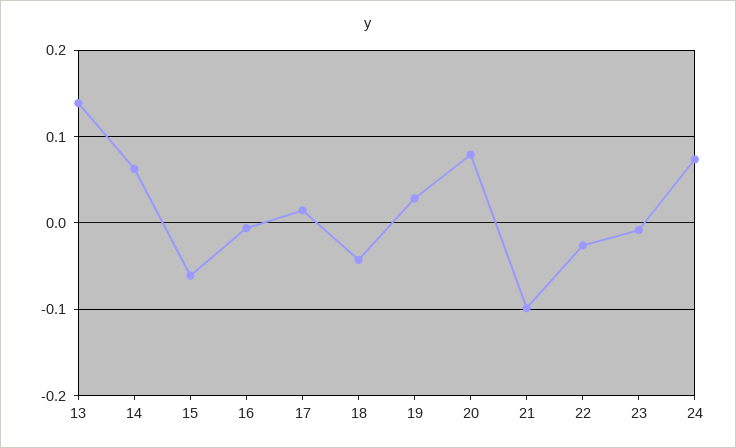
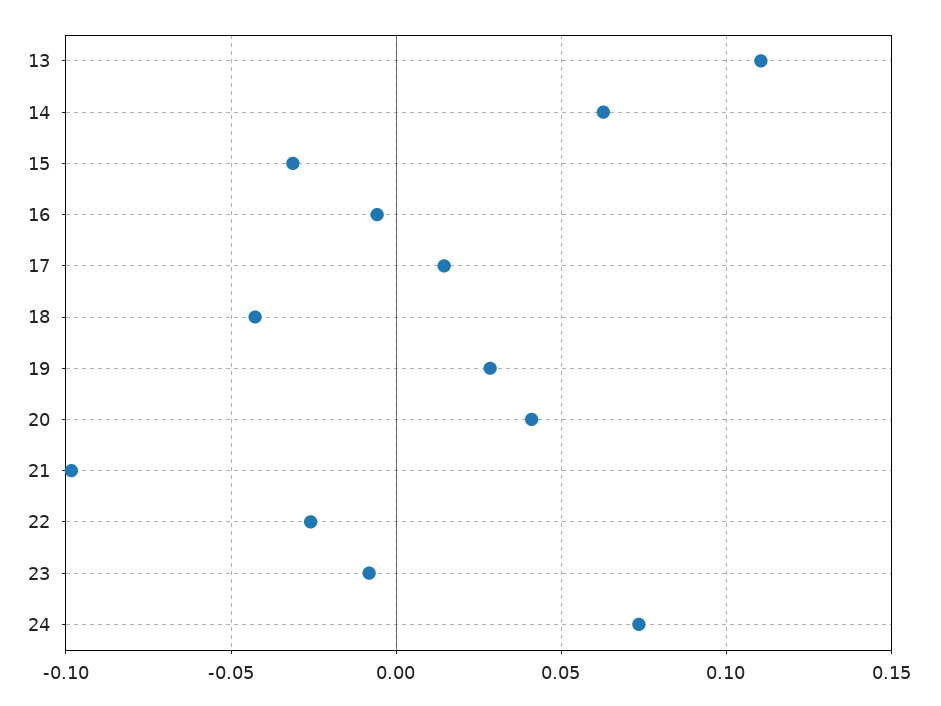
13: 0.14 -> 0.11
15: -0.06 -> -0.03
20: 0.08 -> 0.04

